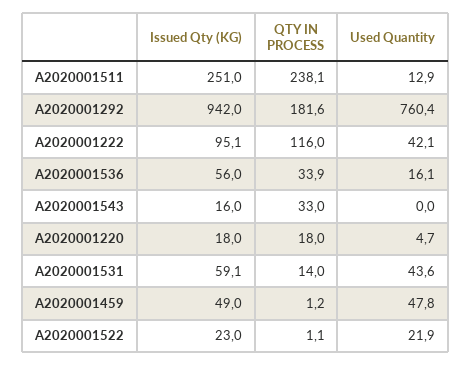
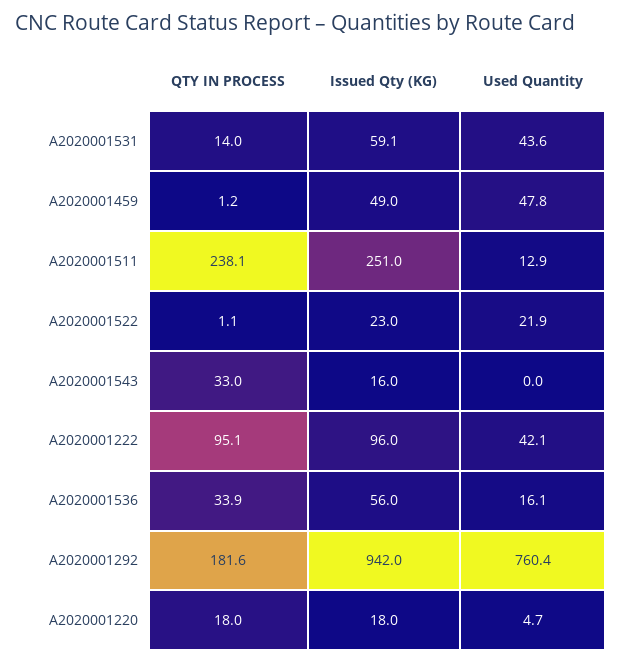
Issued Qty (KG), A2020001222: 95.1 -> 96
QTY IN PROCESS, A2020001222: 116 -> 95.1

